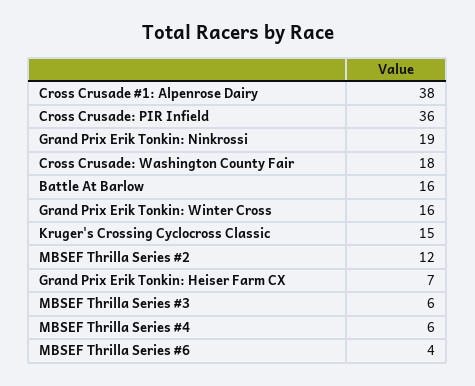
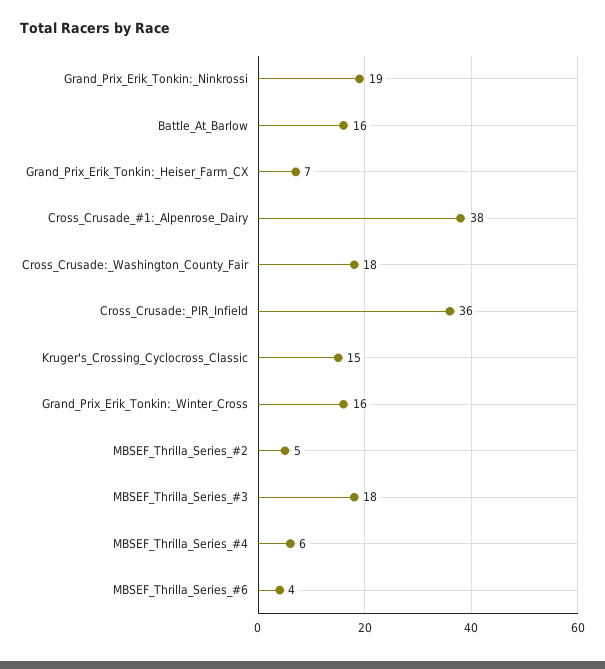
MBSEF Thrilla Series #2: 12 -> 5
MBSEF Thrilla Series #3: 6 -> 18

